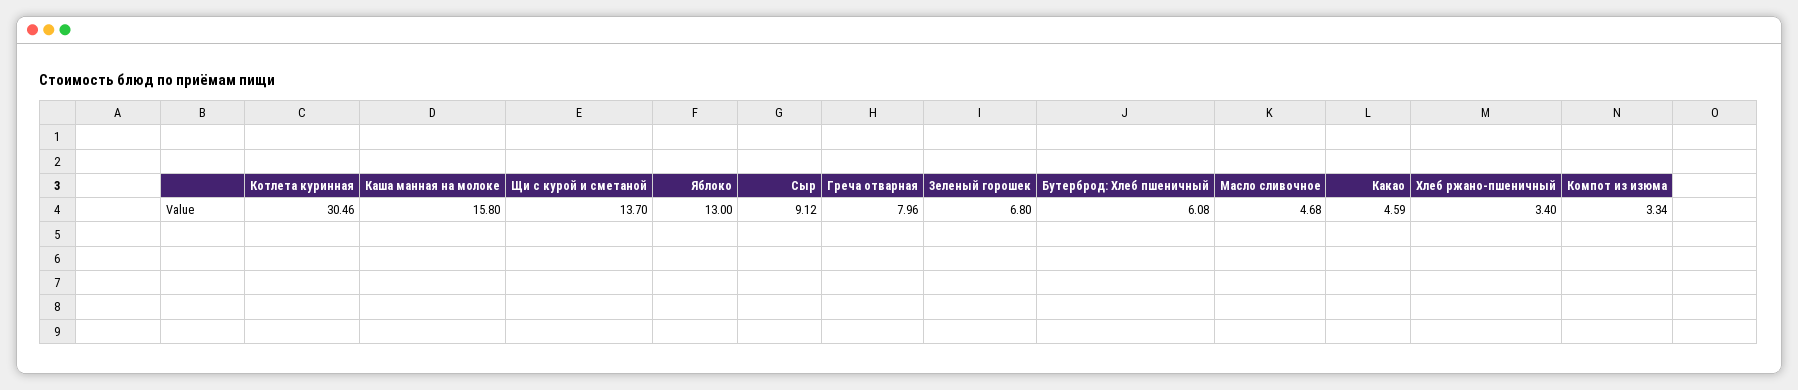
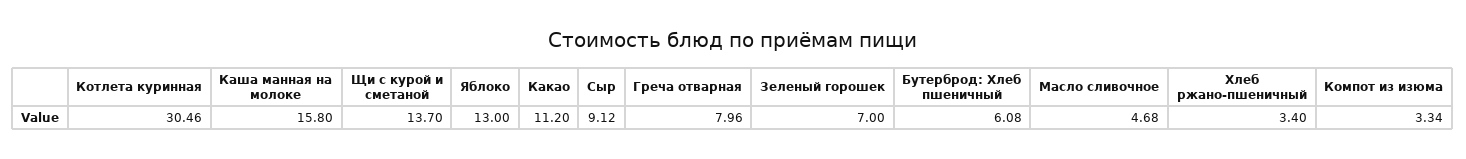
Зеленый горошек: 6.8 -> 7
Какао: 4.59 -> 11.2

